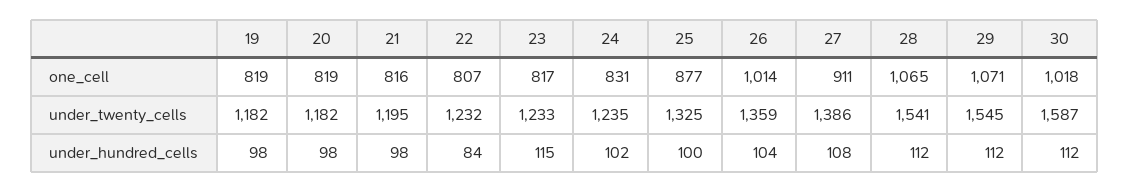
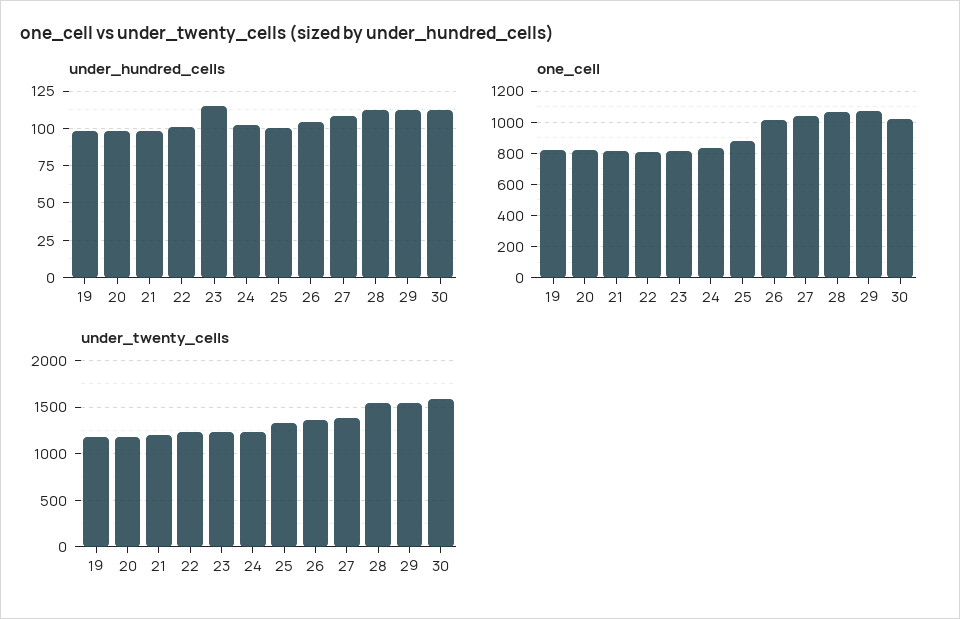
one_cell, 27: 911 -> 1050
under_hundred_cells, 22: 84 -> 100

